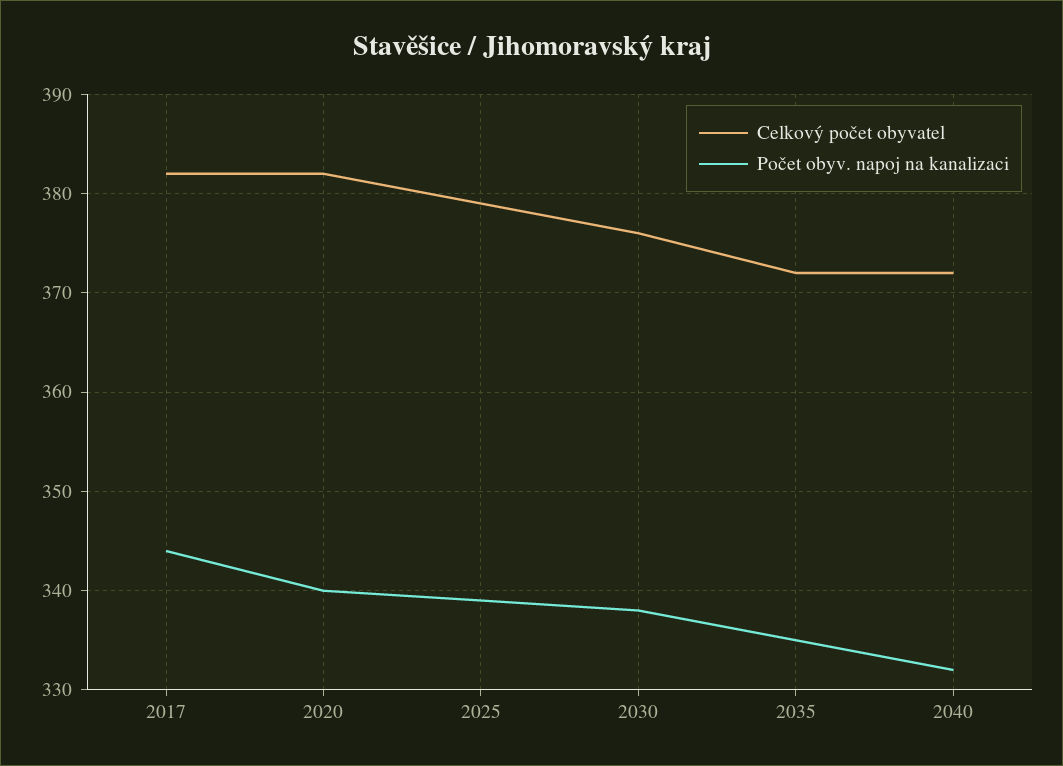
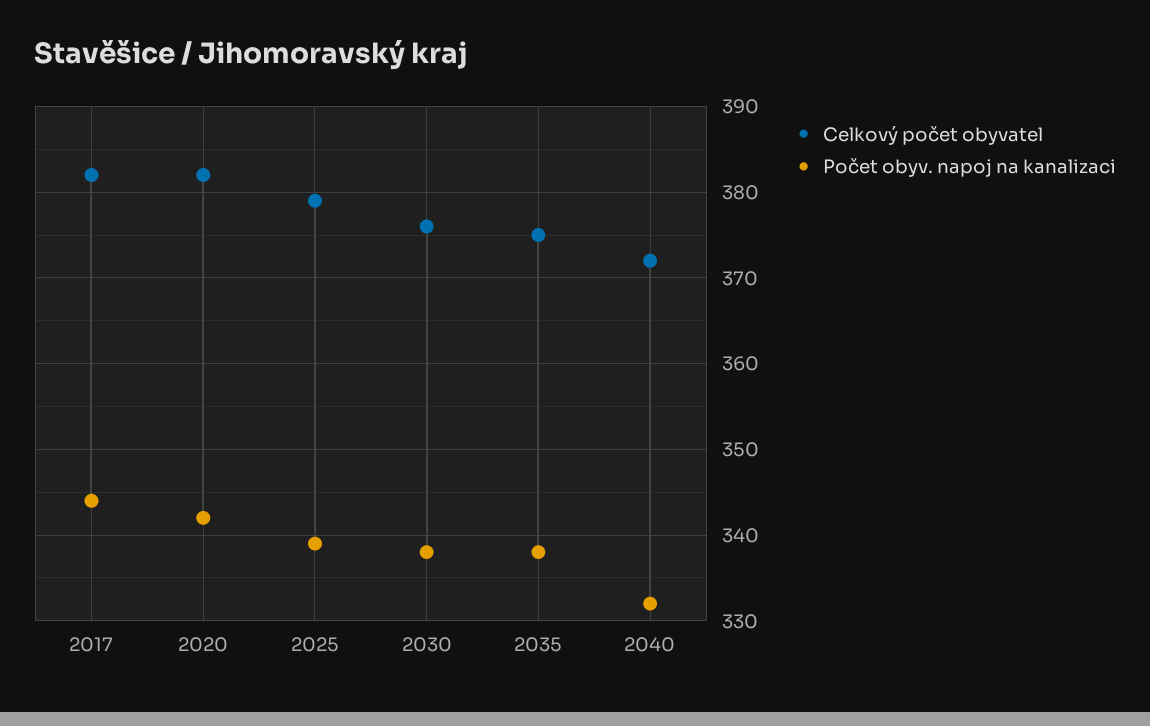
Počet obyv. napoj na kanalizaci, 2020: 340 -> 342
Celkový počet obyvatel, 2035: 372 -> 375
Počet obyv. napoj na kanalizaci, 2035: 335 -> 338

